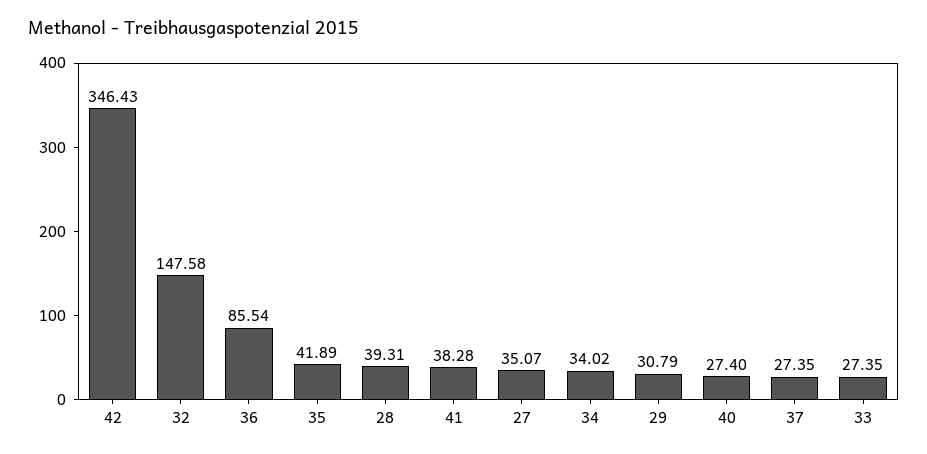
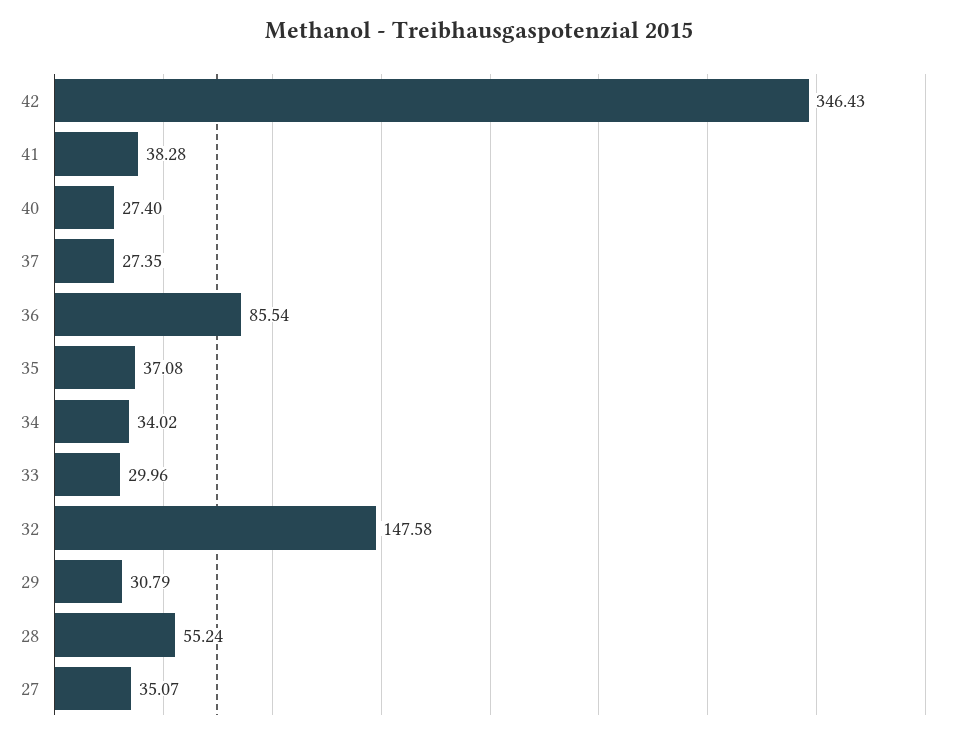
35: 41.89 -> 37.08
28: 39.31 -> 55.24
33: 27.35 -> 29.96

